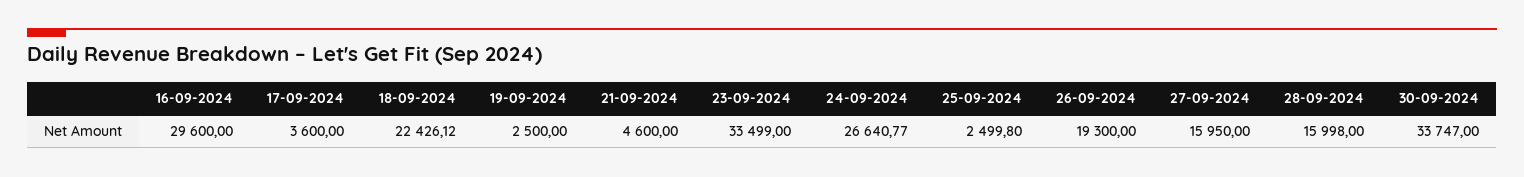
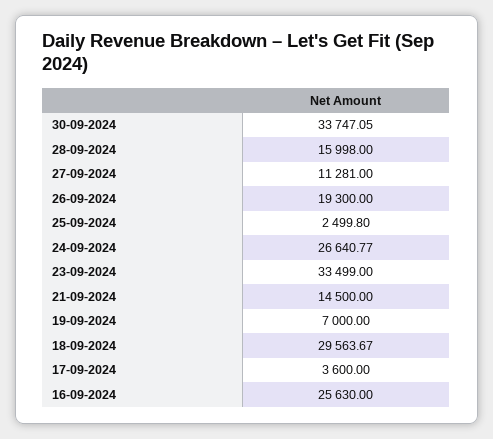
16-09-2024: 29600 -> 25630
18-09-2024: 22426.12 -> 29563.67
19-09-2024: 2500 -> 7000
21-09-2024: 4600 -> 14500
27-09-2024: 15950 -> 11281
30-09-2024: 33747 -> 33747.05

